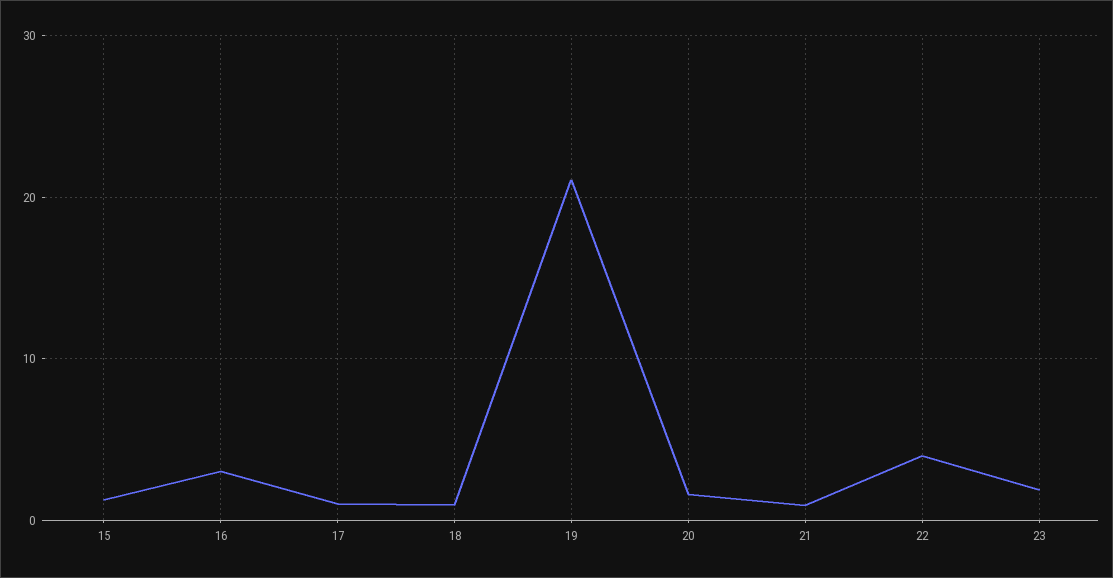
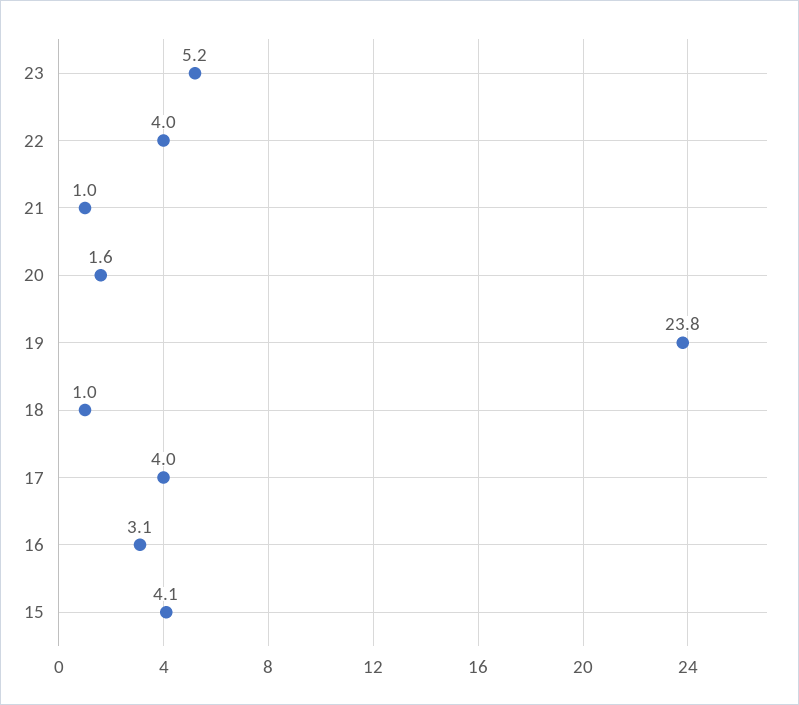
15: 1 -> 4.1
17: 1 -> 4
19: 21 -> 23.8
23: 2 -> 5.2

